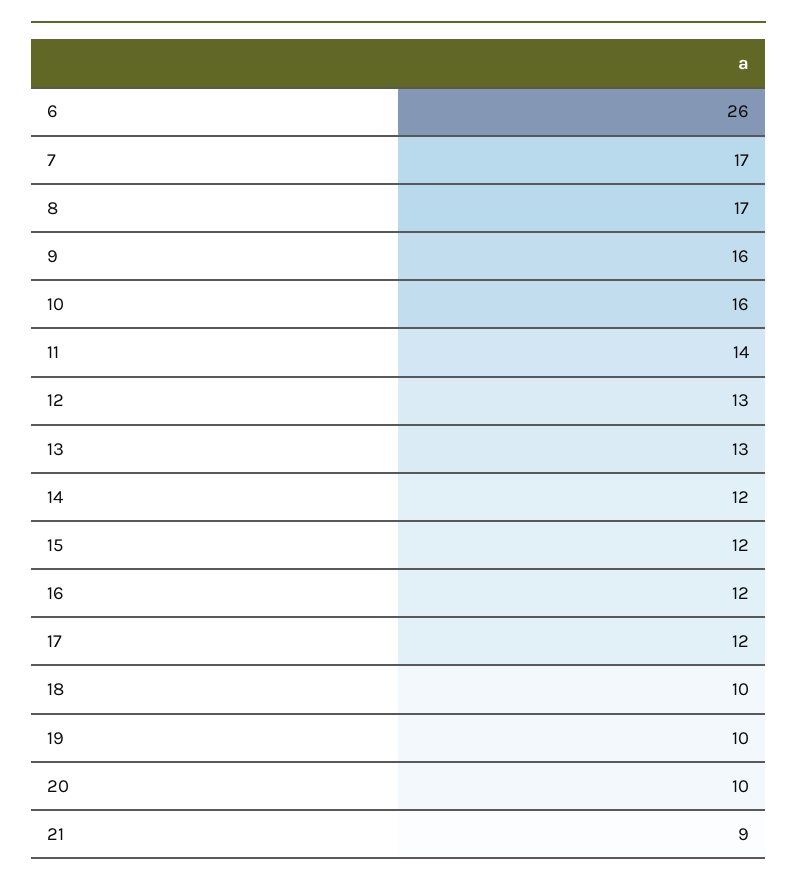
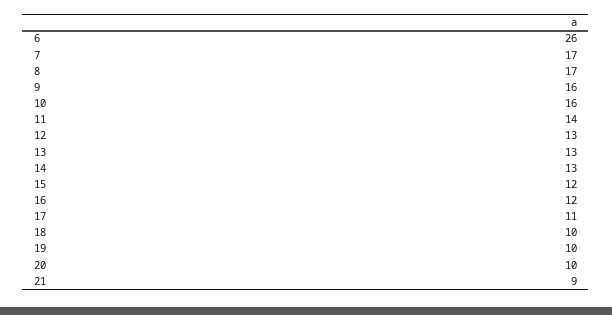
14: 12 -> 13
17: 12 -> 11

